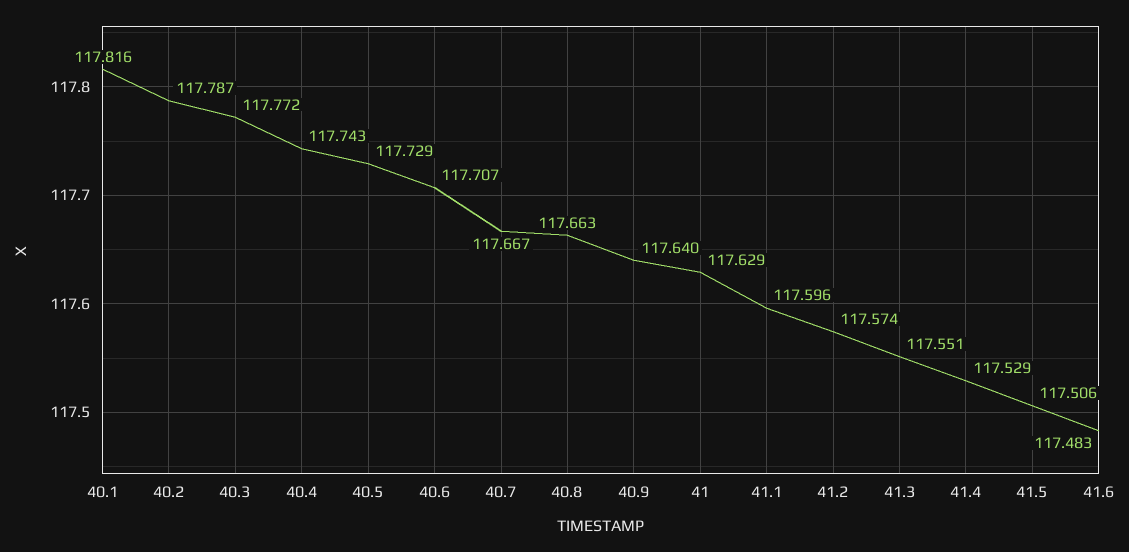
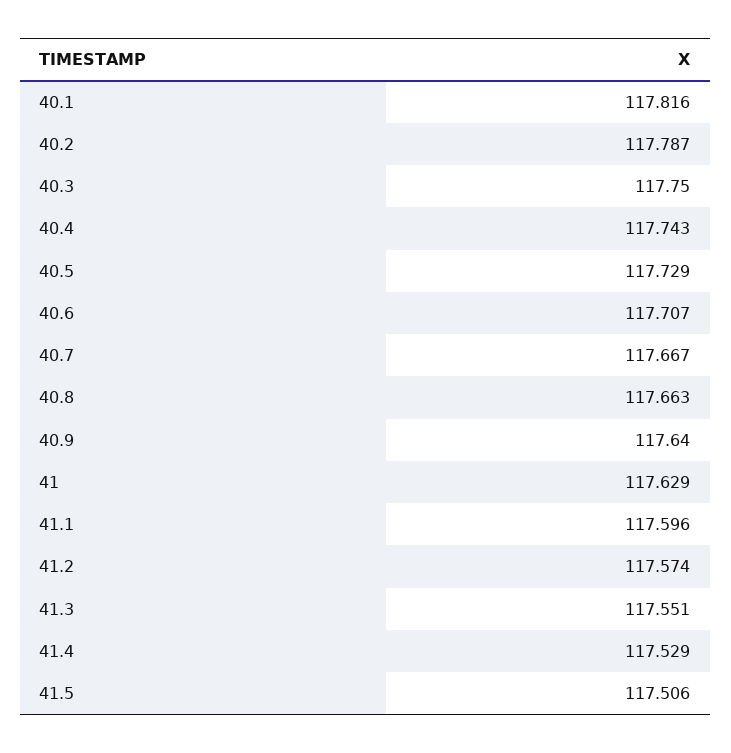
40.3: 117.772 -> 117.75
41.6: 117.483 -> none

